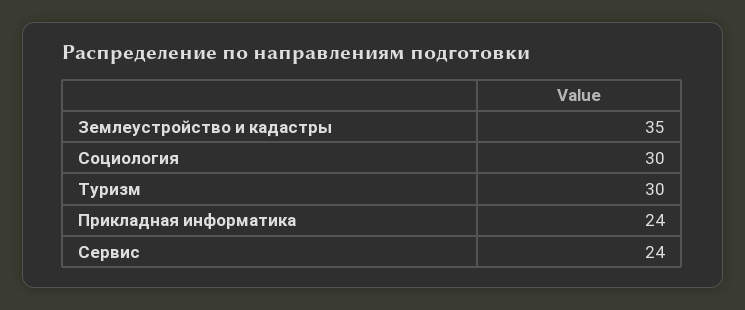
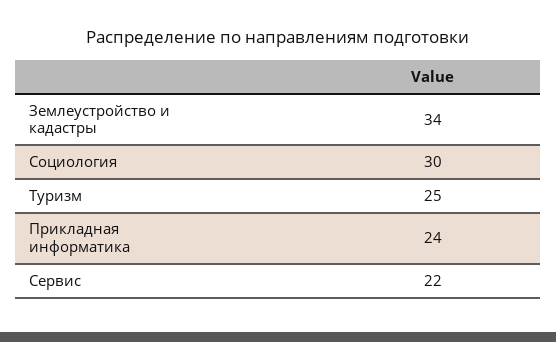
Землеустройство и кадастры: 35 -> 34
Туризм: 30 -> 25
Сервис: 24 -> 22

